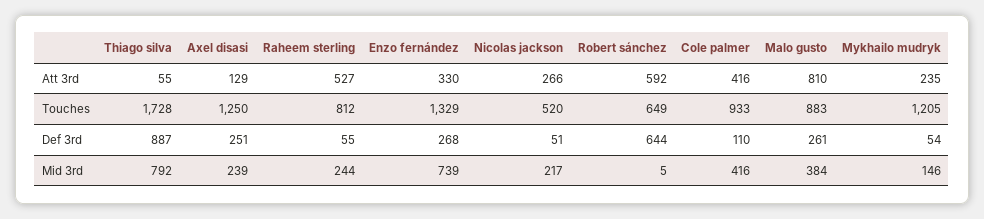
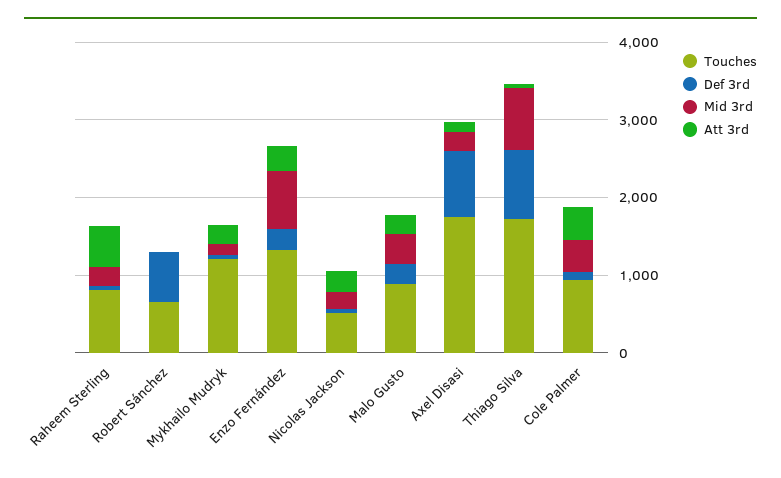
Att 3rd, Robert sánchez: 592 -> 0
Att 3rd, Malo gusto: 810 -> 200
Touches, Axel disasi: 1250 -> 1800
Def 3rd, Axel disasi: 251 -> 800

